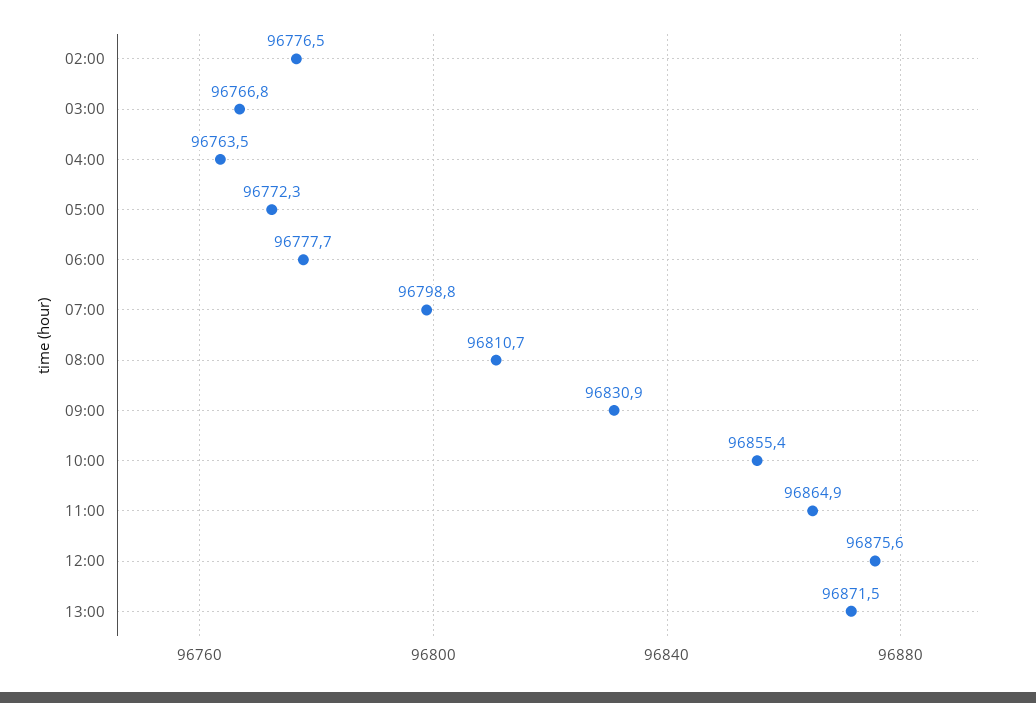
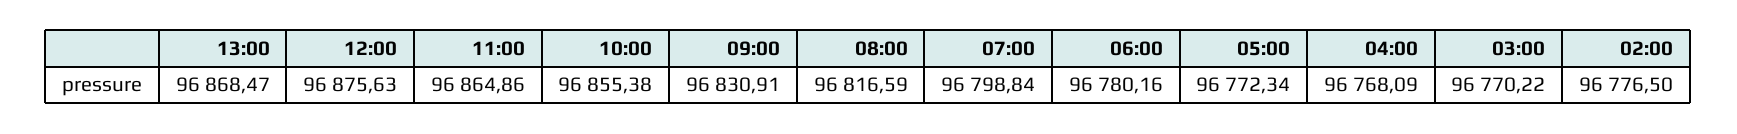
03:00: 96766.8 -> 96770.22
04:00: 96763.5 -> 96768.09
06:00: 96777.7 -> 96780.16
08:00: 96810.7 -> 96816.59
13:00: 96871.5 -> 96868.47

